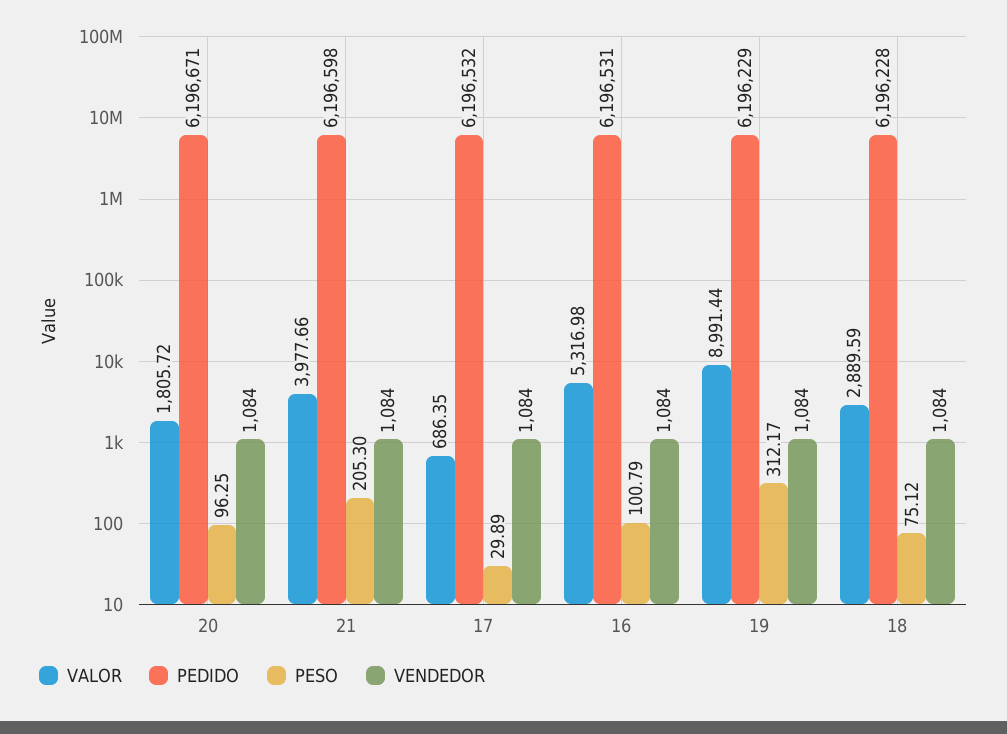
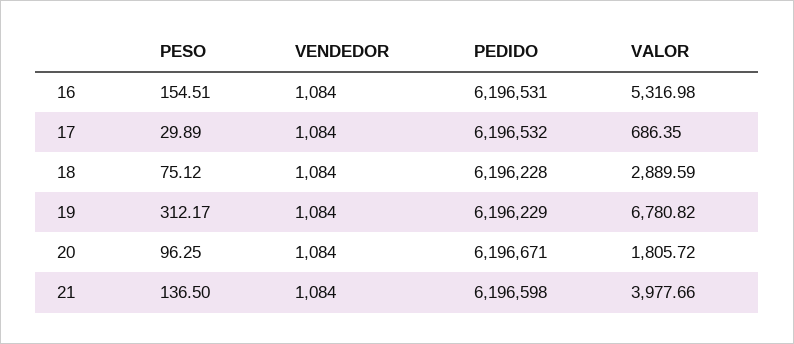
PESO, 21: 205.3 -> 136.5
PESO, 16: 100.79 -> 154.51
VALOR, 19: 8991.44 -> 6780.82

